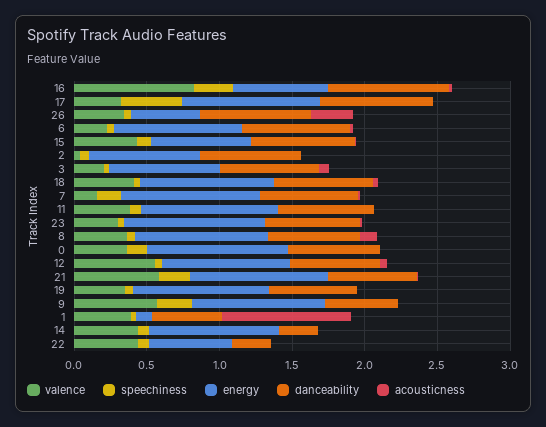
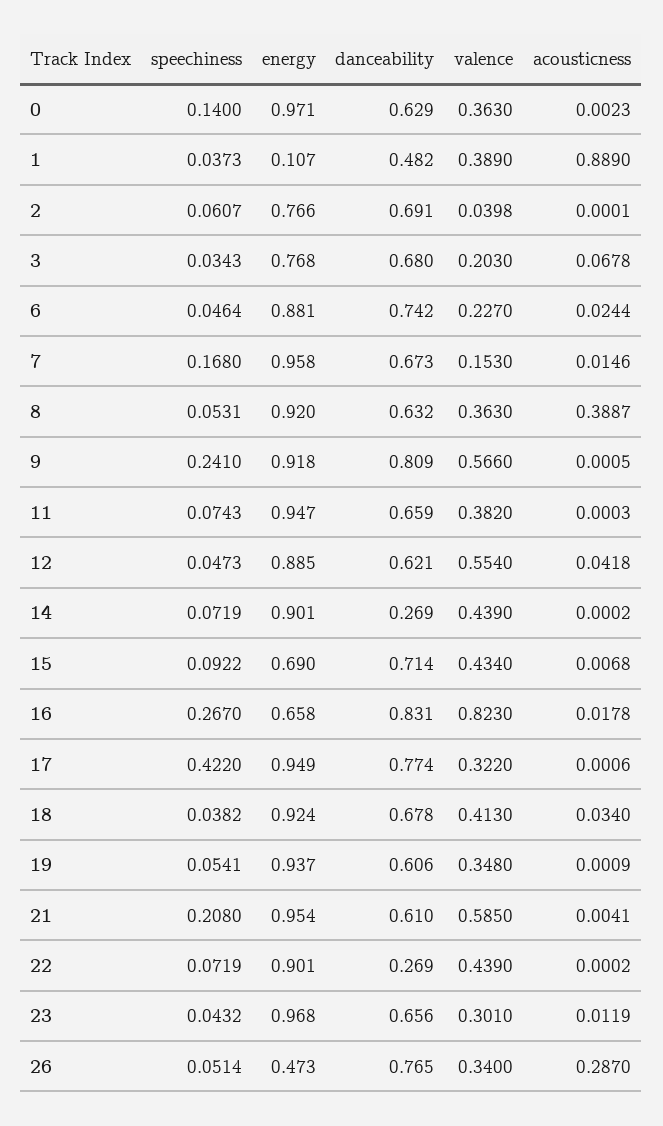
acousticness, 8: 0.1 -> 0.3887
danceability, 9: 0.5 -> 0.809
energy, 22: 0.6 -> 0.901

